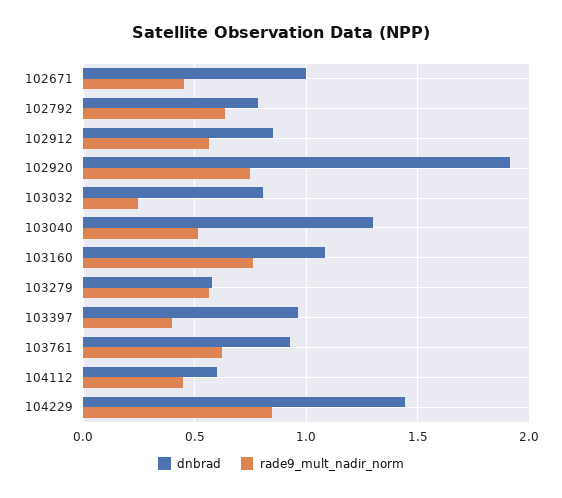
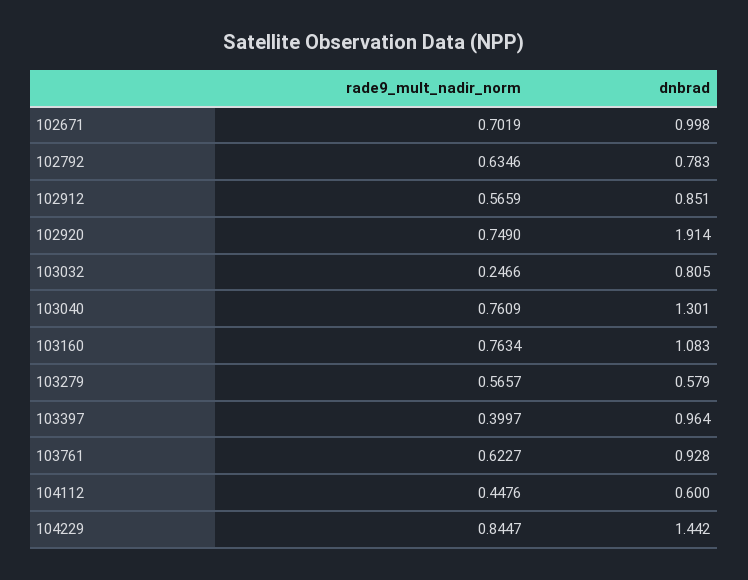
rade9_mult_nadir_norm, 102671: 0.45 -> 0.7019
rade9_mult_nadir_norm, 103040: 0.5 -> 0.7609

